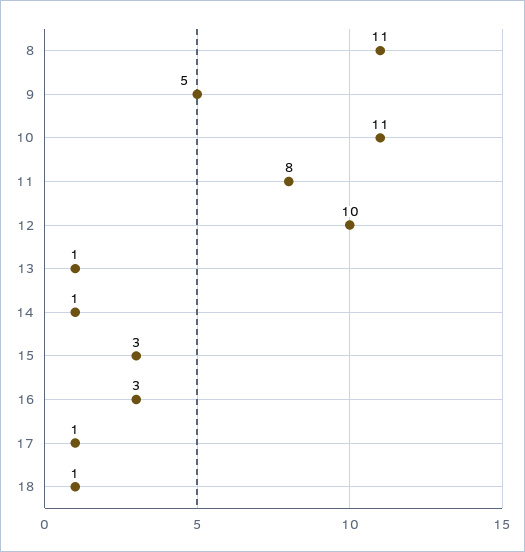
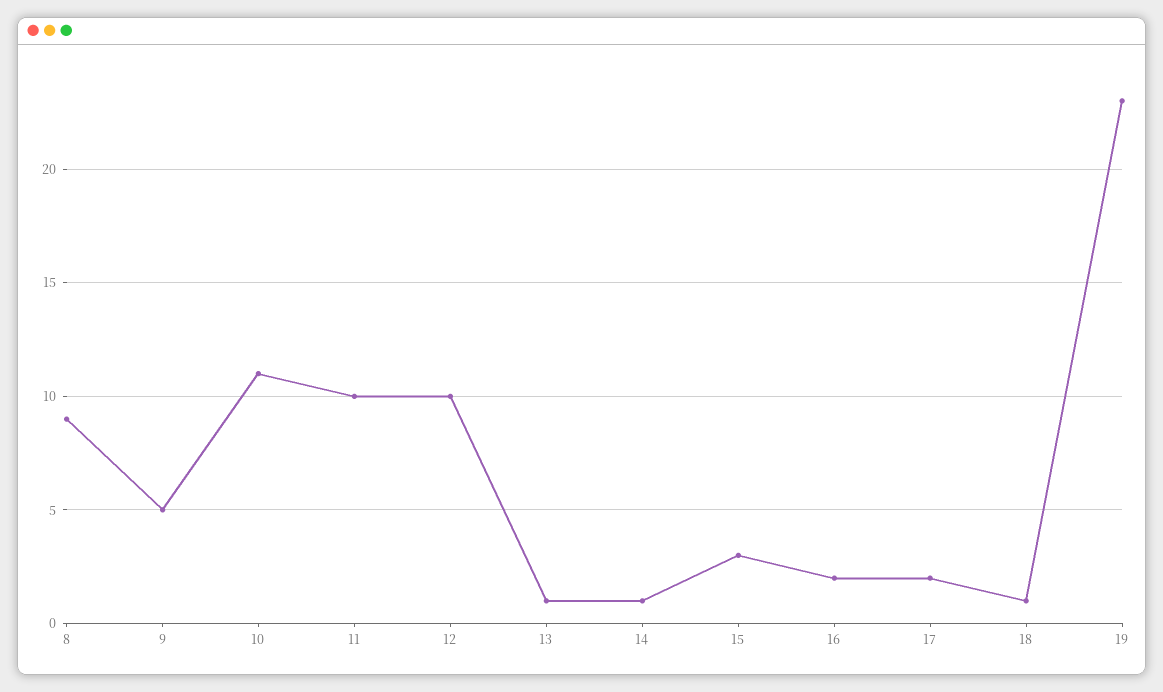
8: 11 -> 9
11: 8 -> 10
16: 3 -> 2
17: 1 -> 2
19: none -> 23

